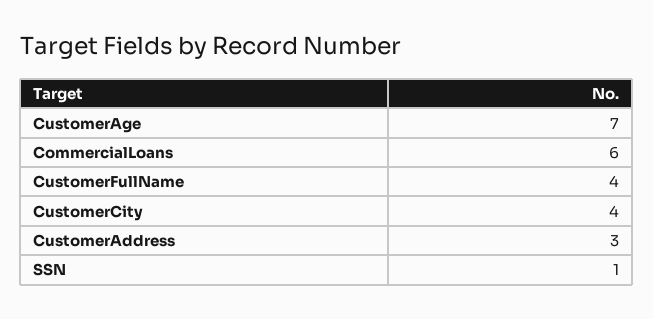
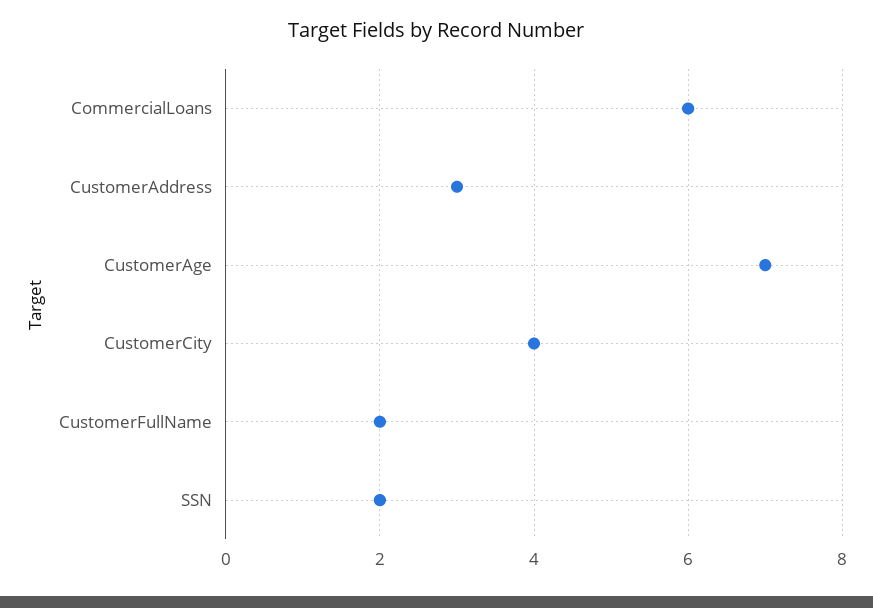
CustomerFullName: 4 -> 2
SSN: 1 -> 2

